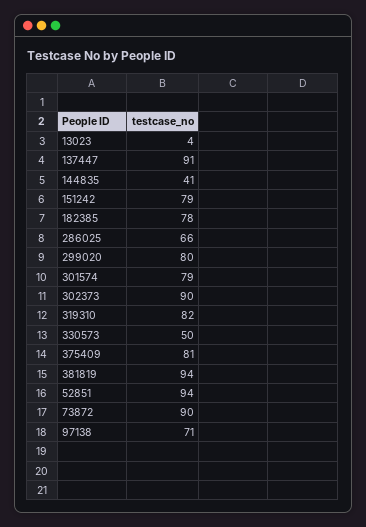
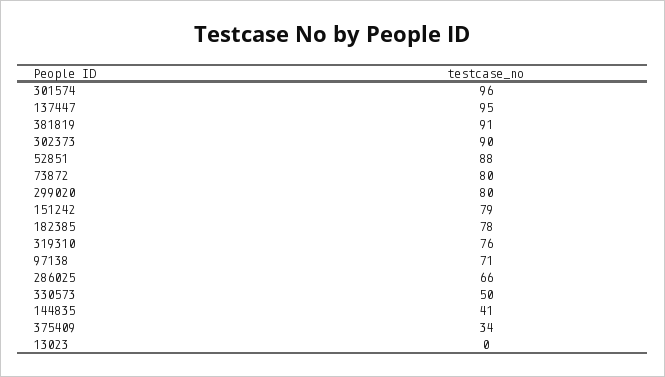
13023: 4 -> 0
137447: 91 -> 95
301574: 79 -> 96
319310: 82 -> 76
375409: 81 -> 34
381819: 94 -> 91
52851: 94 -> 88
73872: 90 -> 80

